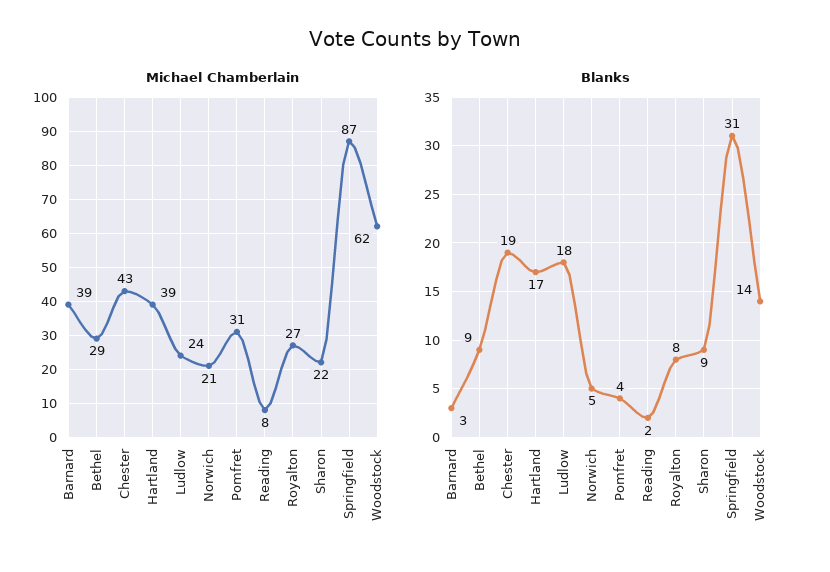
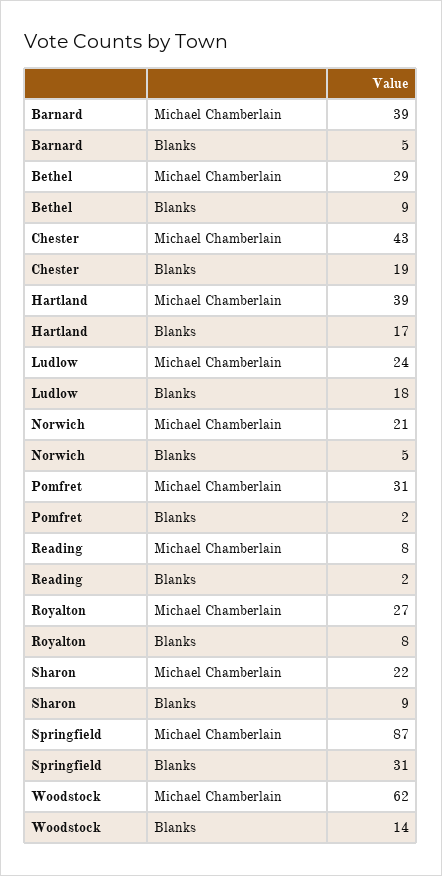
Blanks, Barnard: 3 -> 5
Blanks, Pomfret: 4 -> 2

